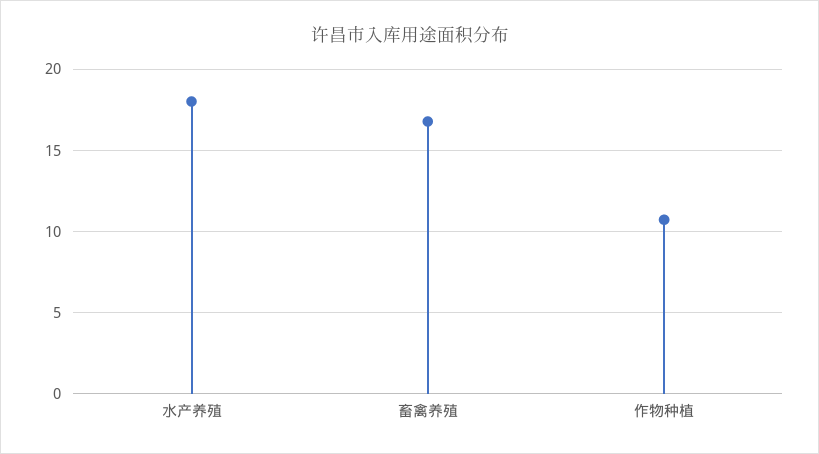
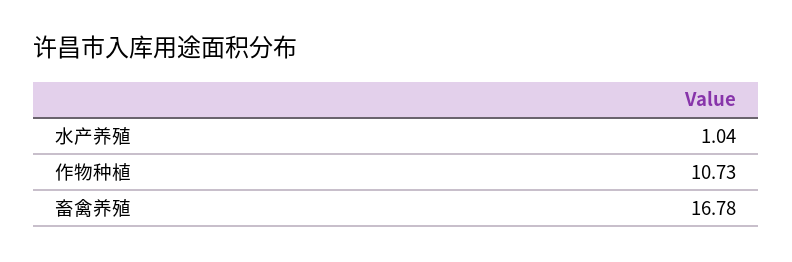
水产养殖: 18 -> 1.04

